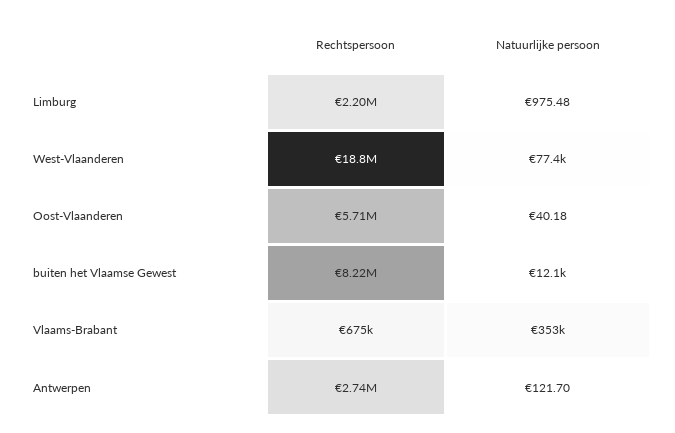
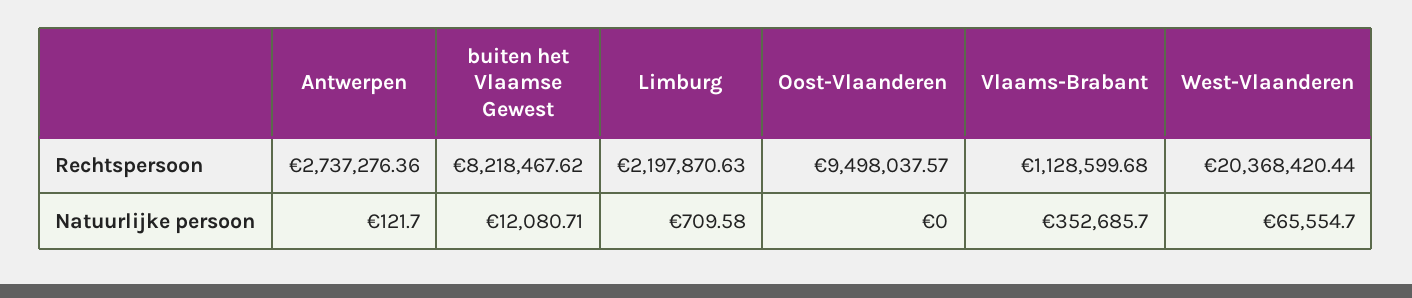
Natuurlijke persoon, Limburg: 975.48 -> 709.58
Rechtspersoon, West-Vlaanderen: 18800000 -> 20368420.44
Natuurlijke persoon, West-Vlaanderen: 77400 -> 65554.7
Rechtspersoon, Oost-Vlaanderen: 5710000 -> 9498037.57
Natuurlijke persoon, Oost-Vlaanderen: 40.18 -> 0
Rechtspersoon, Vlaams-Brabant: 675000 -> 1128599.68

